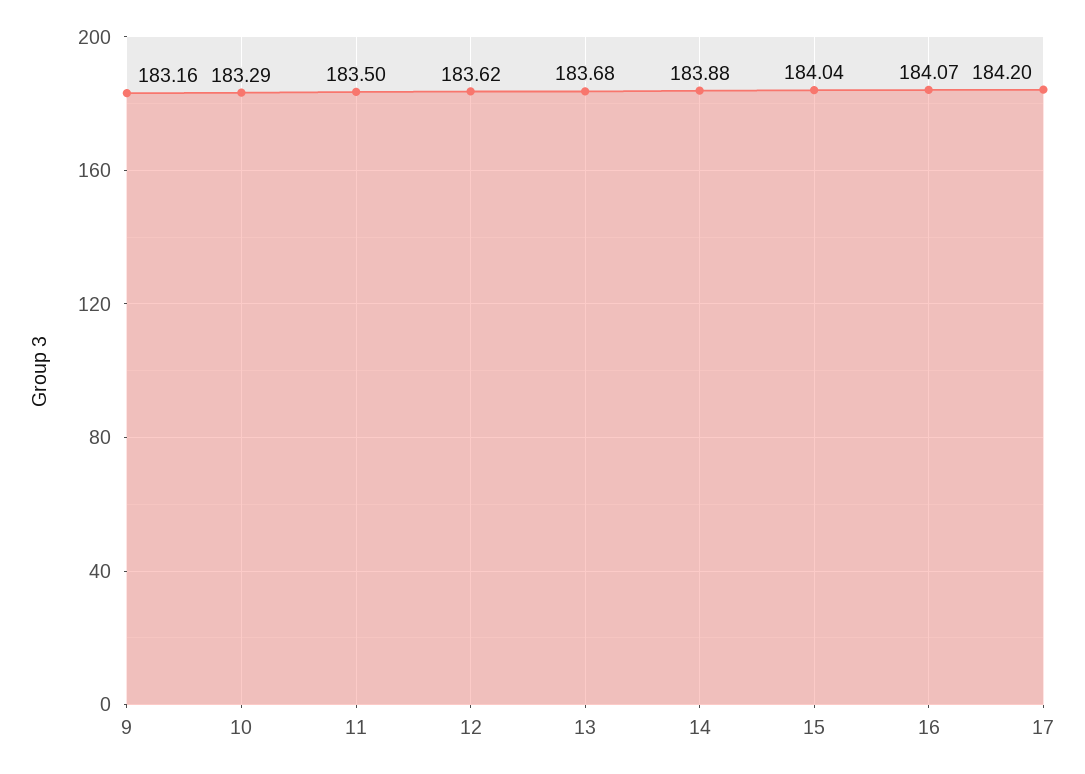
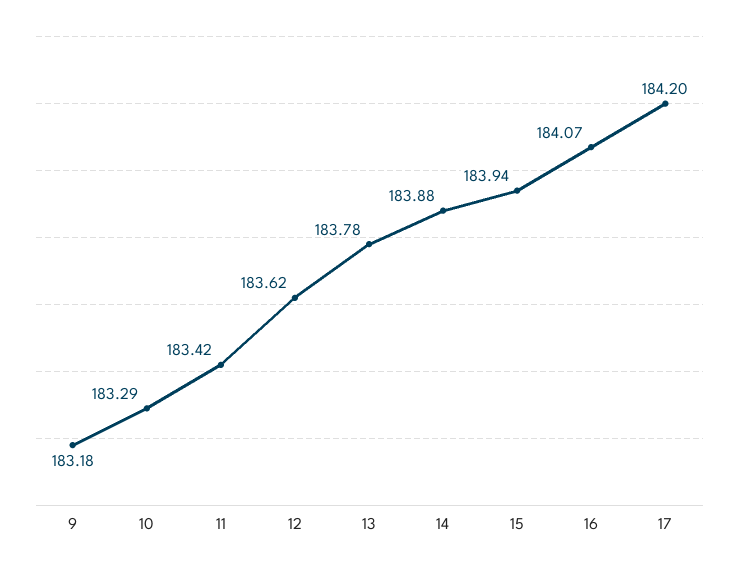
9: 183.16 -> 183.18
11: 183.5 -> 183.42
13: 183.68 -> 183.78
15: 184.04 -> 183.94

